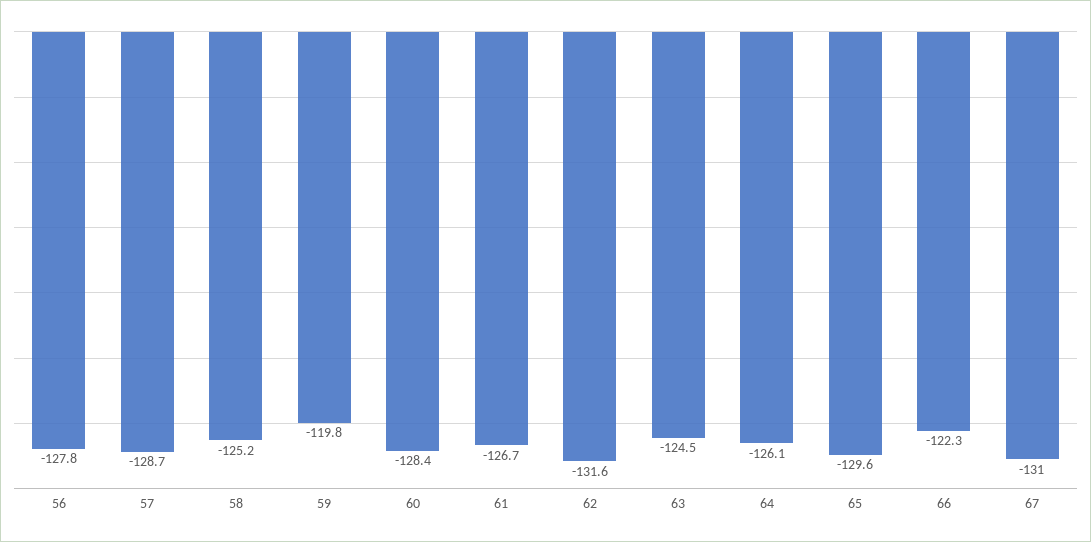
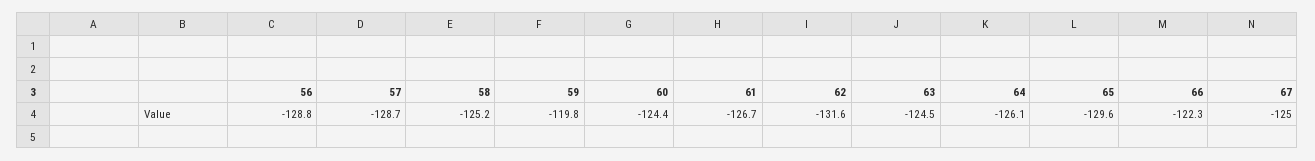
56: -127.8 -> -128.8
60: -128.4 -> -124.4
67: -131 -> -125

